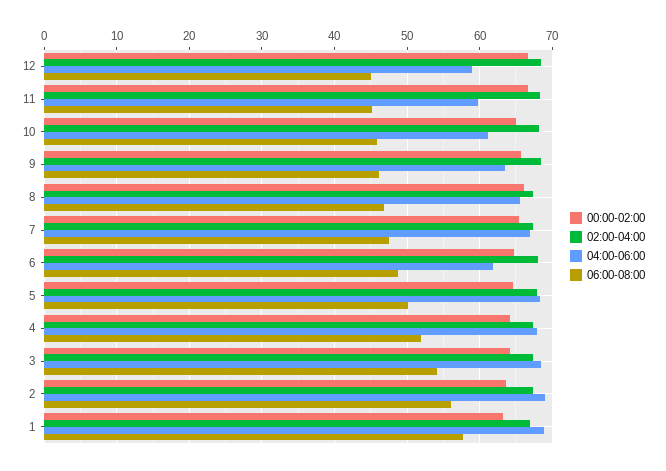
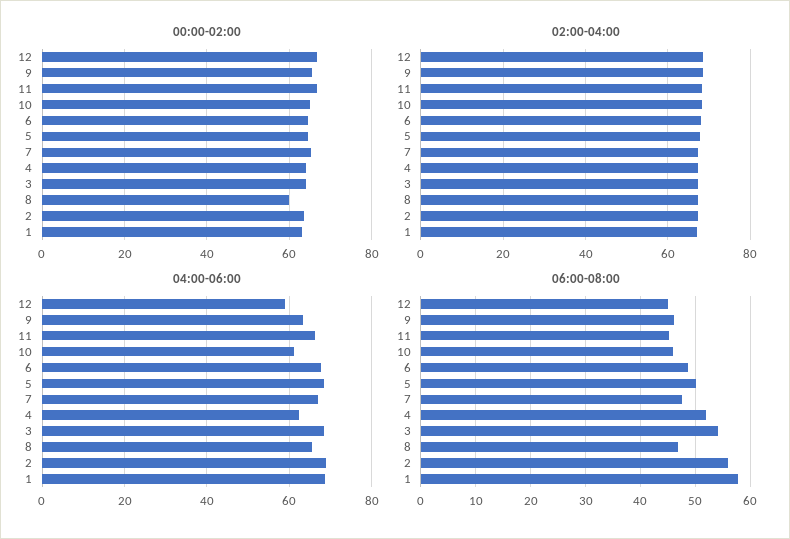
04:00-06:00, 11: 60 -> 66
00:00-02:00, 8: 66 -> 60
04:00-06:00, 6: 62 -> 68
04:00-06:00, 4: 68 -> 62

